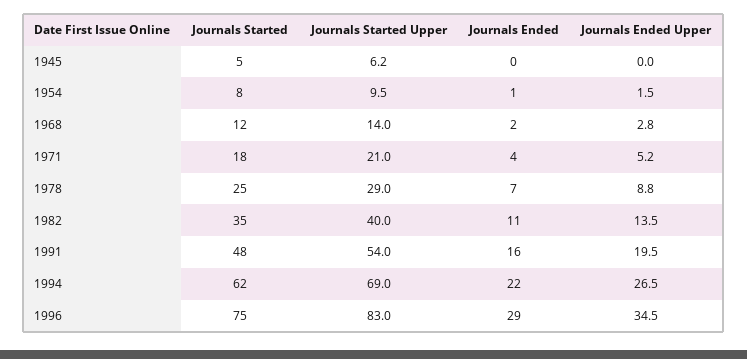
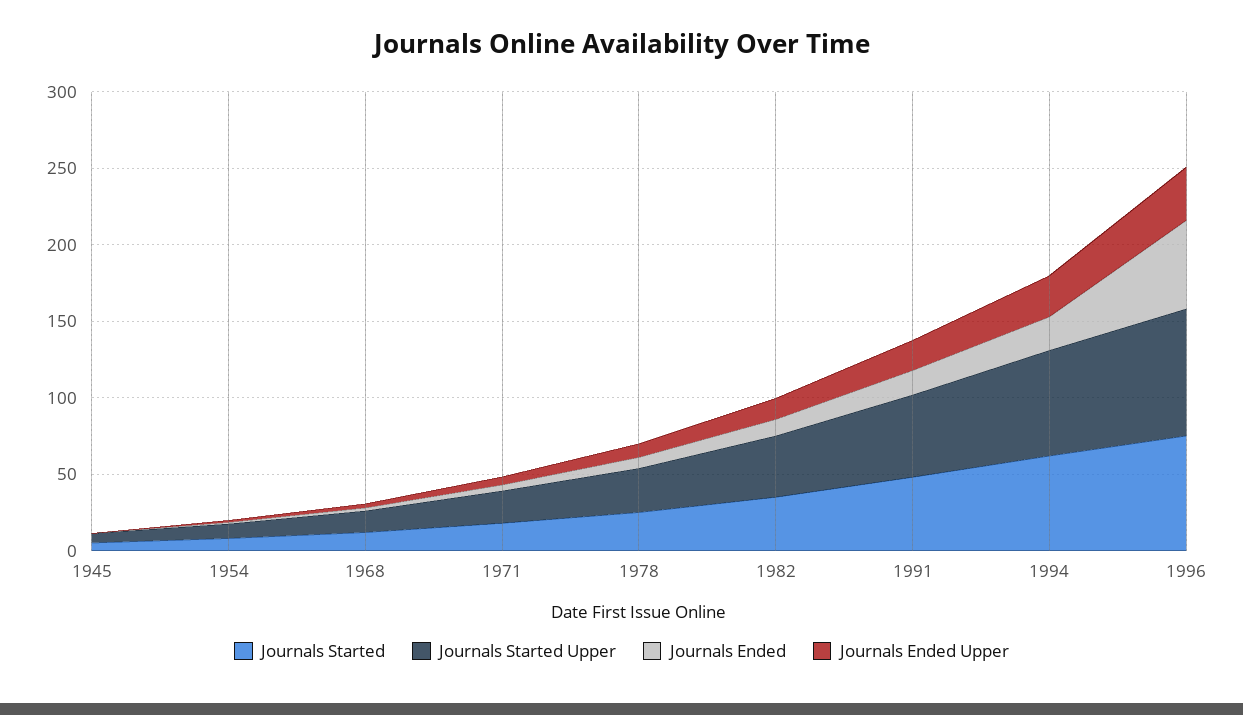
Journals Ended, 1996: 29 -> 60

